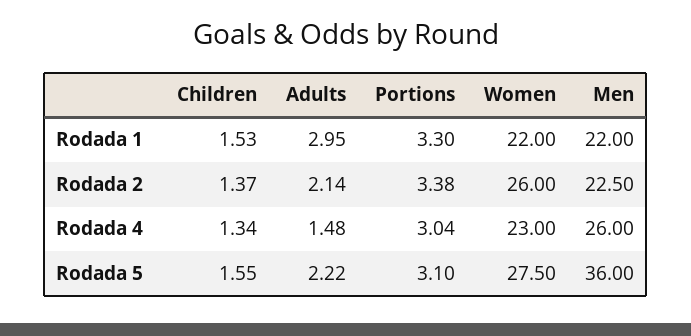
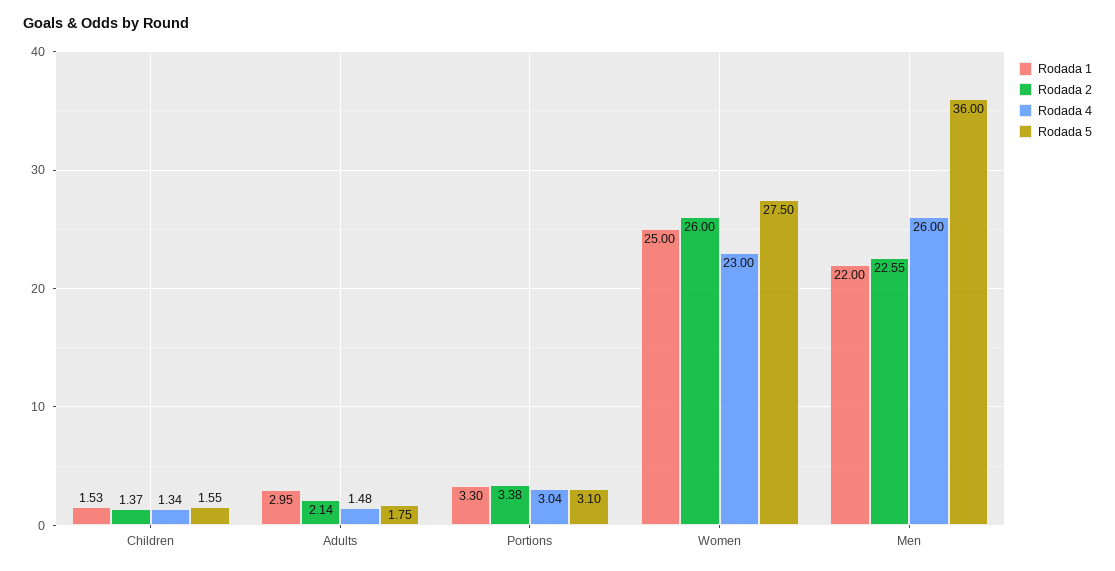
Rodada 1, Women: 22 -> 25
Rodada 2, Men: 22.5 -> 22.55
Rodada 5, Adults: 2.22 -> 1.75

